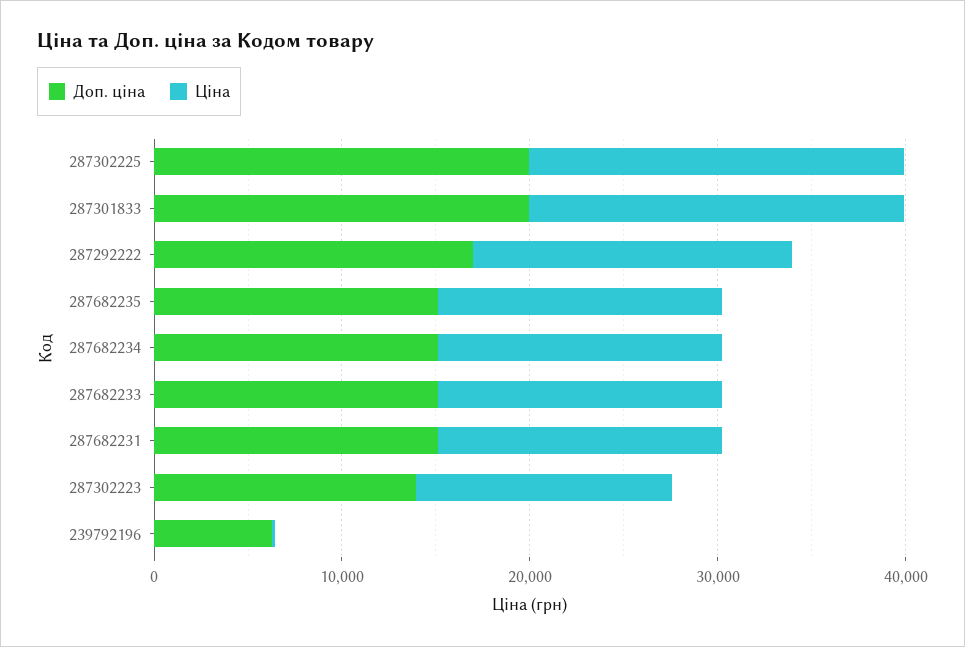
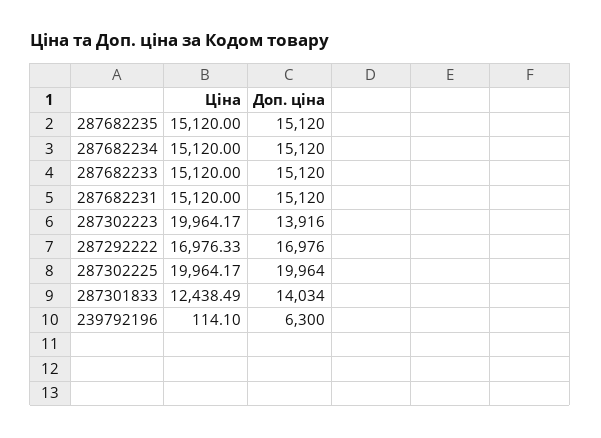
Доп. ціна, 287301833: 20000 -> 14034
Ціна, 287301833: 20000 -> 12438.49
Ціна, 287302223: 14000 -> 19964.17

